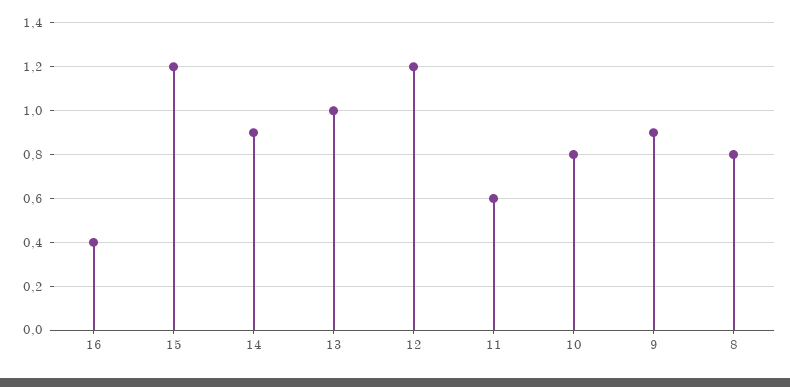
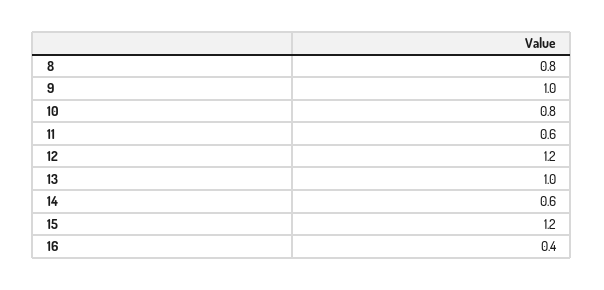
14: 0.9 -> 0.6
9: 0.9 -> 1

